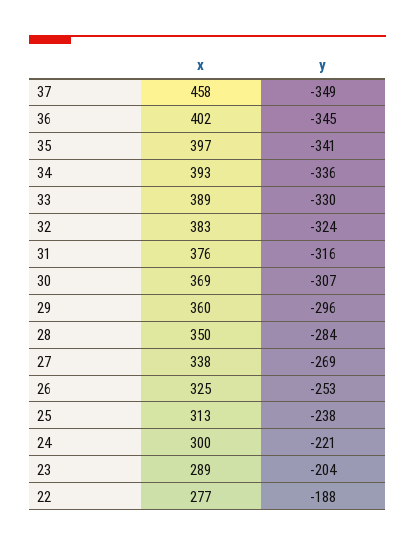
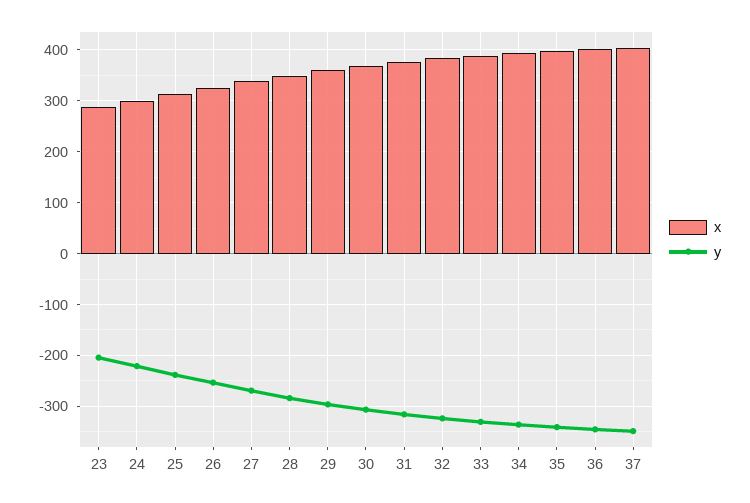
x, 37: 458 -> 400
x, 22: 277 -> none
y, 22: -188 -> none

